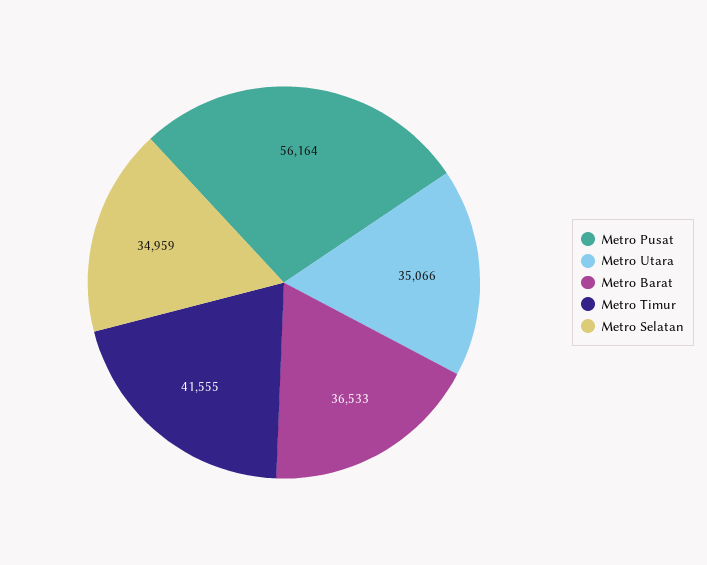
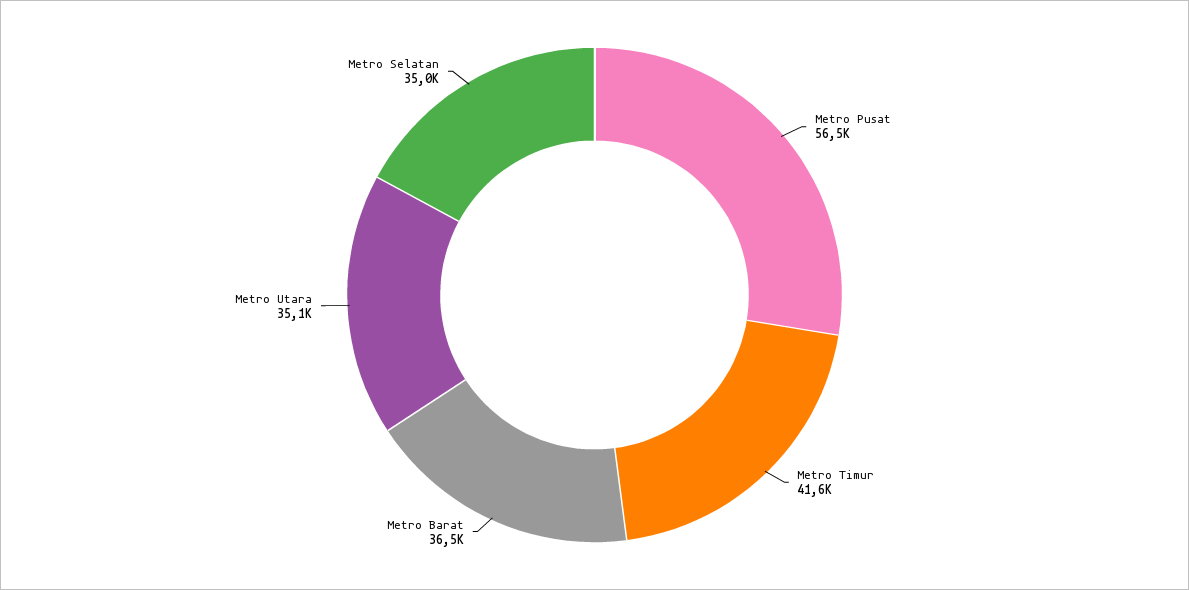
Metro Pusat: 56164 -> 56500

